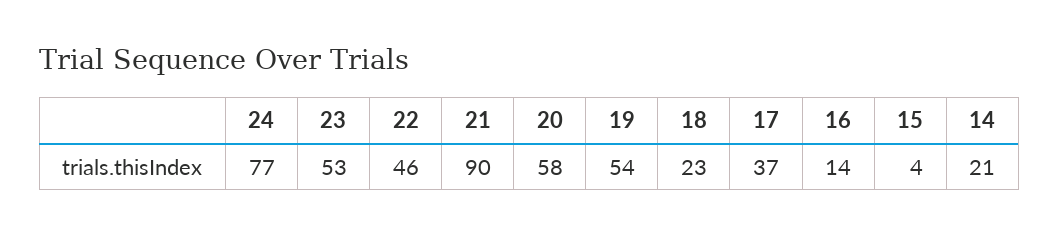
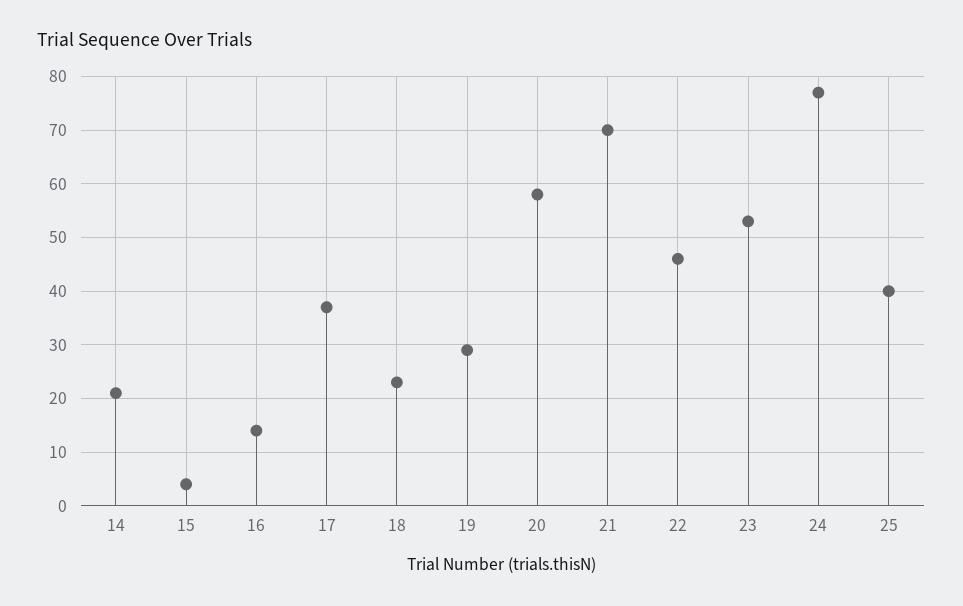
21: 90 -> 70
19: 54 -> 30
25: none -> 40

